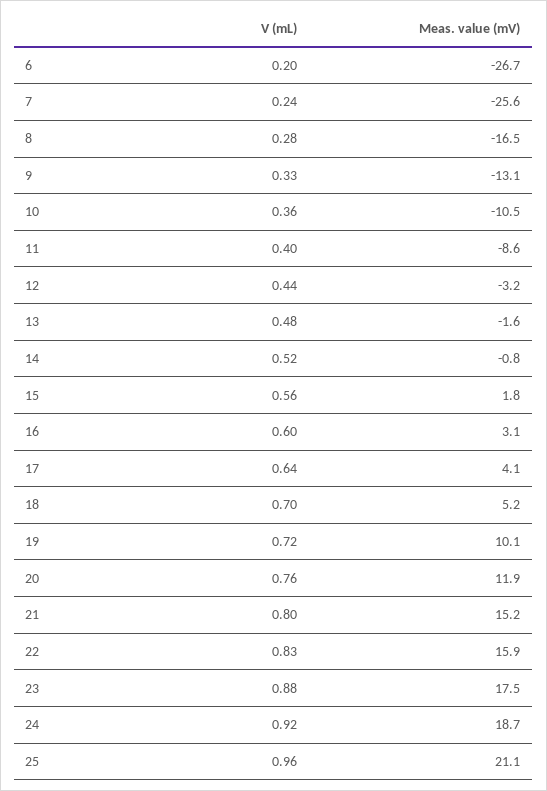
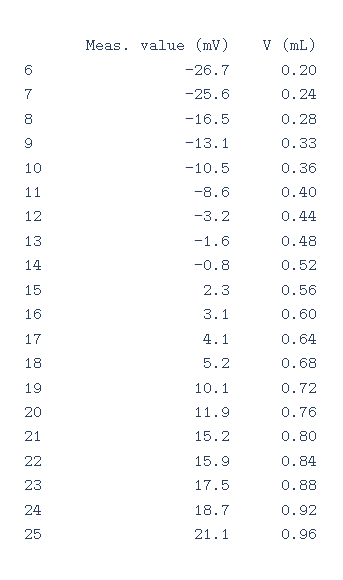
Meas. value (mV), 15: 1.8 -> 2.3
V (mL), 18: 0.7 -> 0.68
V (mL), 22: 0.83 -> 0.84

